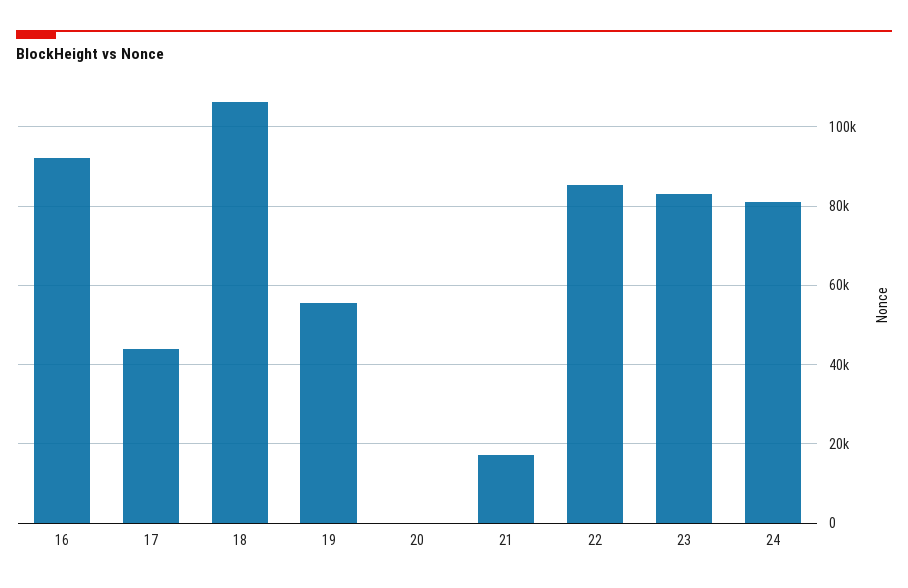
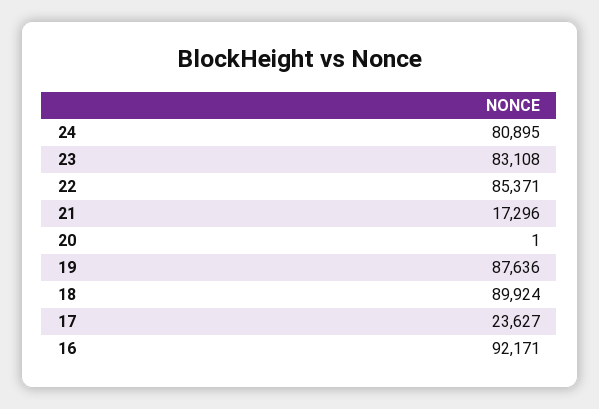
17: 44000 -> 23627
18: 106000 -> 89924
19: 56000 -> 87636

